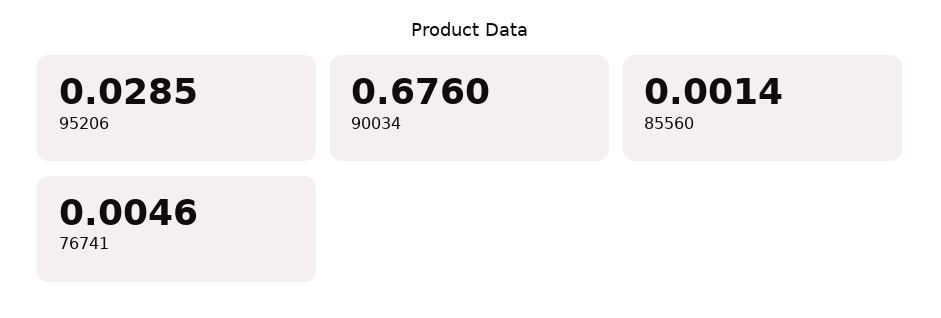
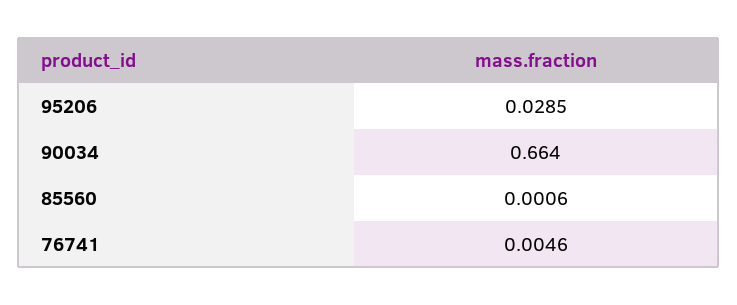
90034: 0.676 -> 0.664
85560: 0.0014 -> 0.0006

